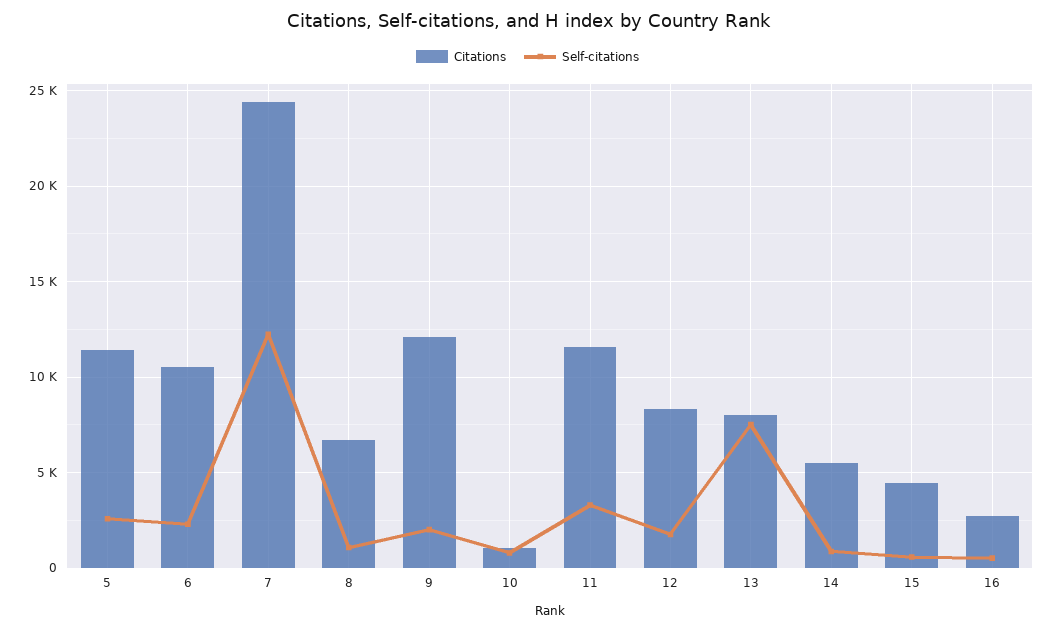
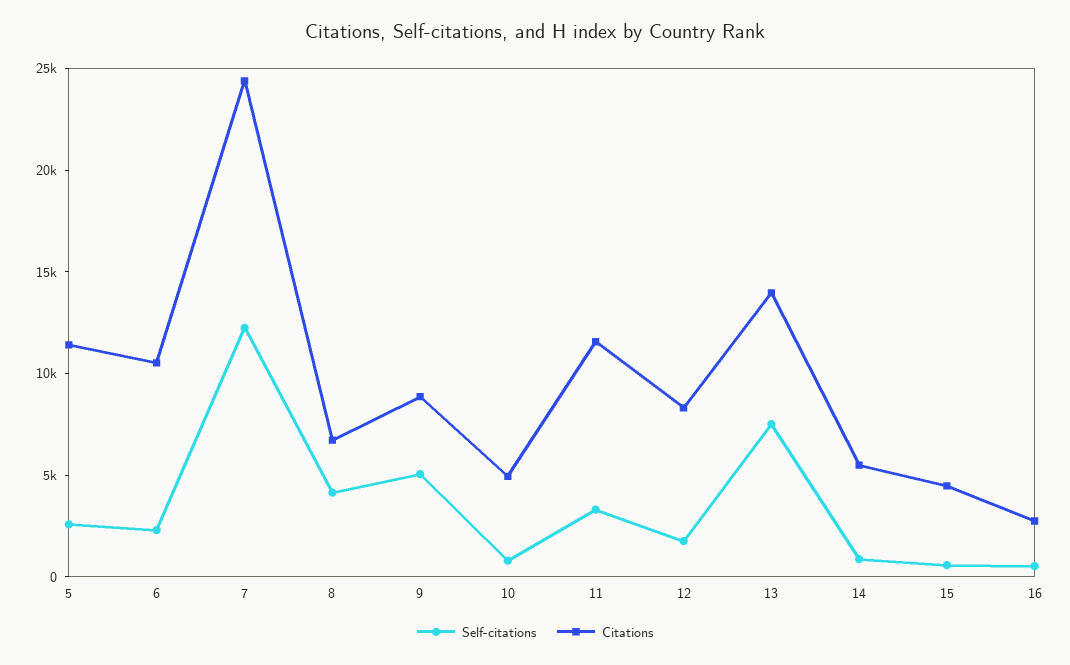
Self-citations, 8: 1000 -> 4000
Citations, 9: 12000 -> 9000
Self-citations, 9: 2000 -> 5000
Citations, 10: 1000 -> 5000
Citations, 13: 8000 -> 14000

